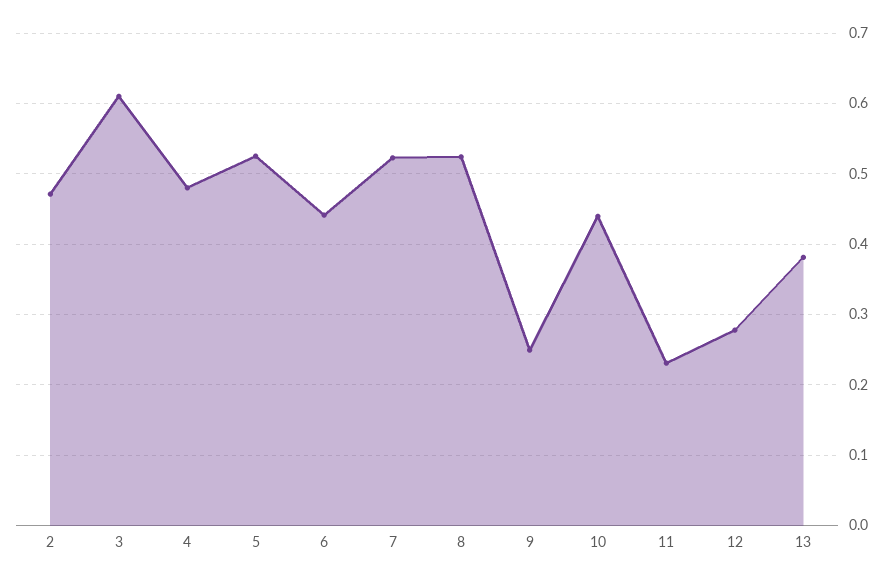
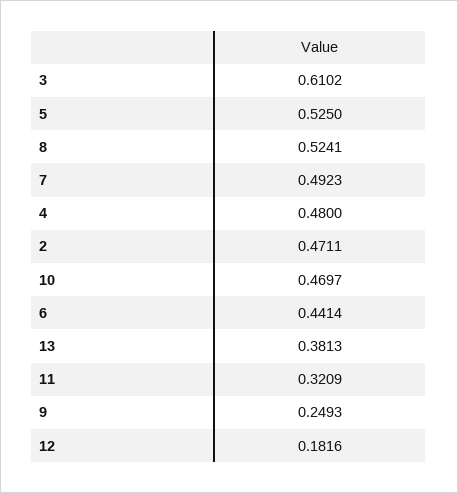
7: 0.52 -> 0.4923
10: 0.44 -> 0.4697
11: 0.23 -> 0.3209
12: 0.28 -> 0.1816

